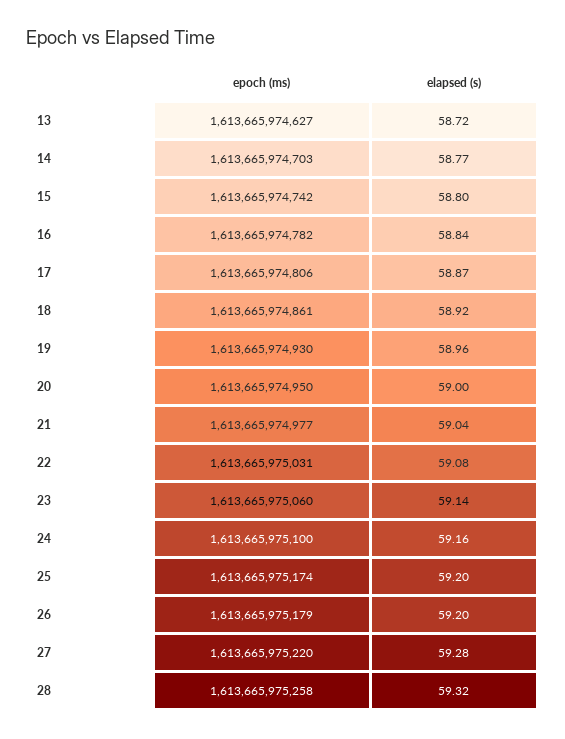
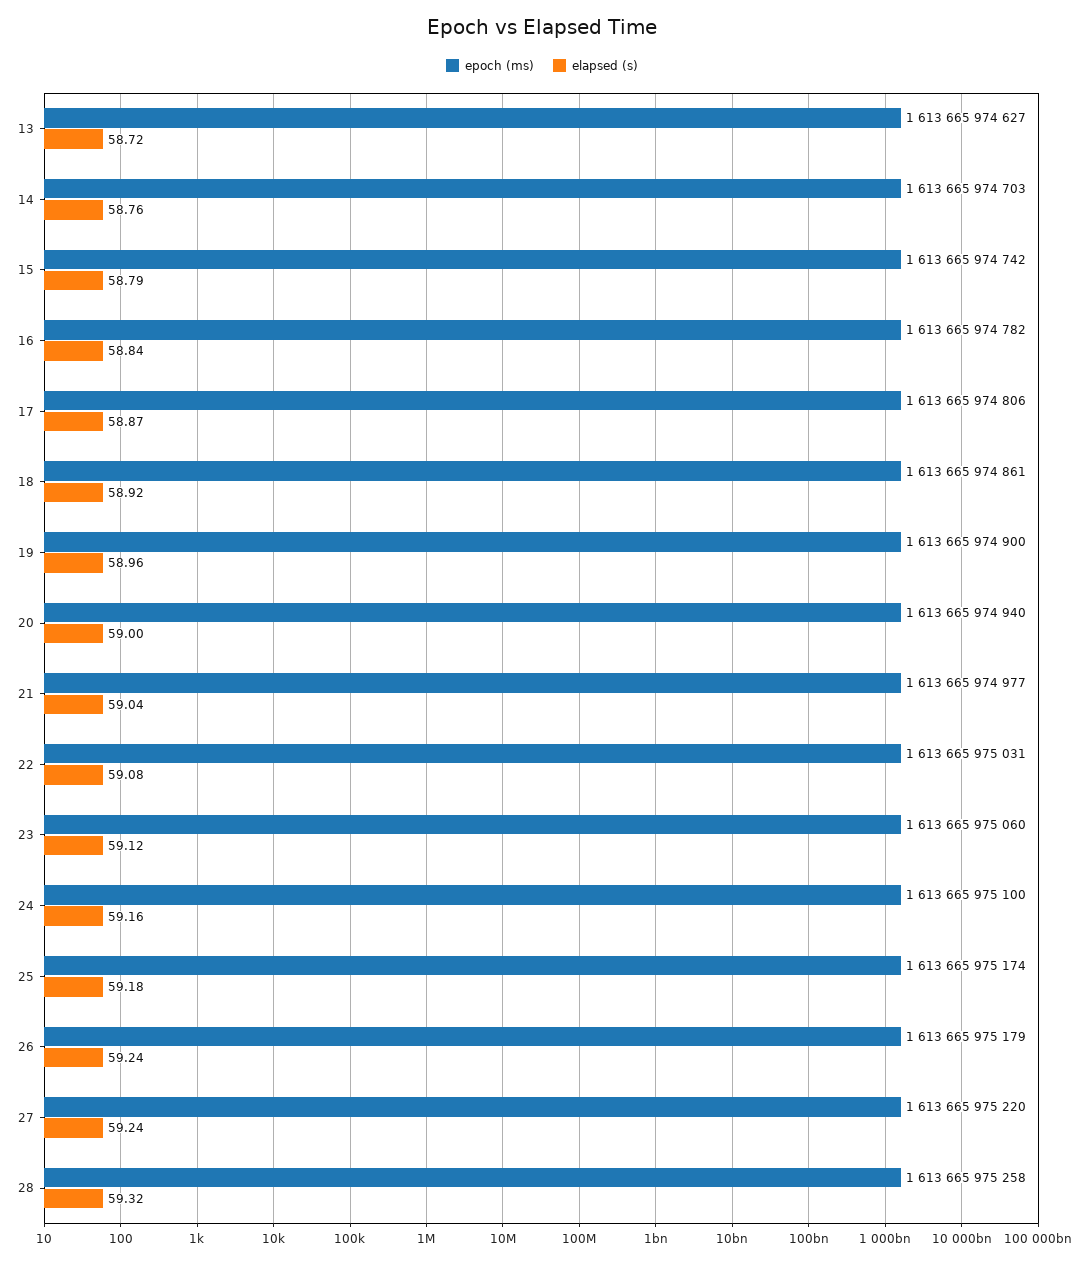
elapsed (s), 14: 58.77 -> 58.76
elapsed (s), 15: 58.8 -> 58.79
epoch (ms), 19: 1613665974930 -> 1613665974900
epoch (ms), 20: 1613665974950 -> 1613665974940
elapsed (s), 23: 59.14 -> 59.12
elapsed (s), 25: 59.2 -> 59.18
elapsed (s), 26: 59.2 -> 59.24
elapsed (s), 27: 59.28 -> 59.24

